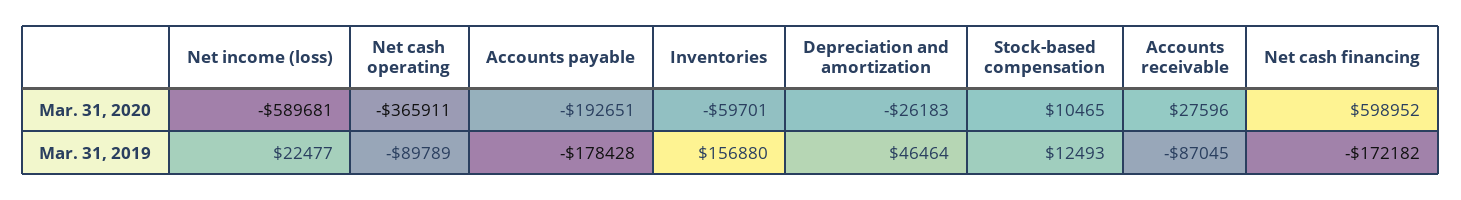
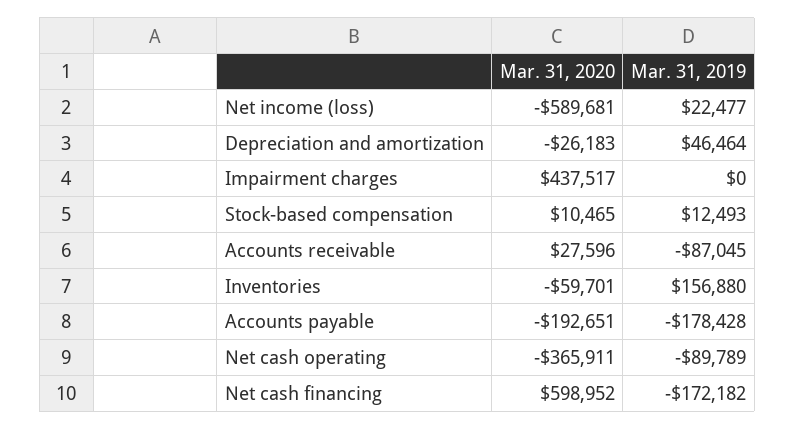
Impairment charges, Mar. 31, 2020: none -> 437517
Impairment charges, Mar. 31, 2019: none -> 0

